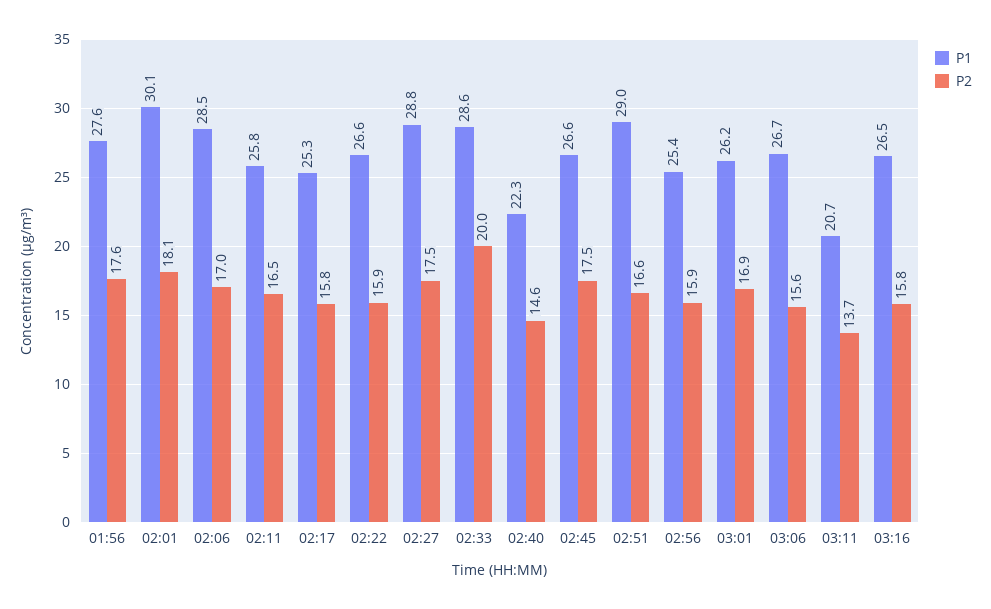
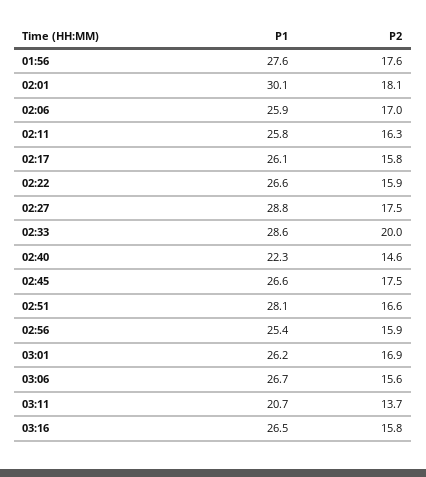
P1, 02:06: 28.5 -> 25.9
P2, 02:11: 16.5 -> 16.3
P1, 02:17: 25.3 -> 26.1
P1, 02:51: 29 -> 28.1

